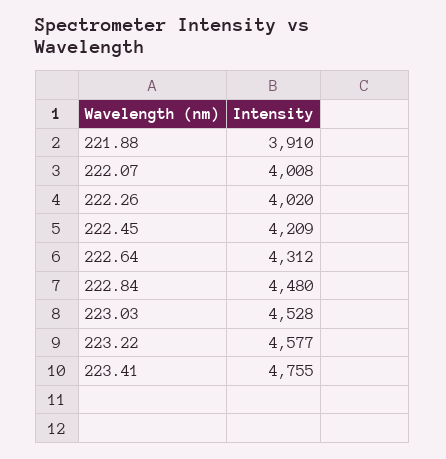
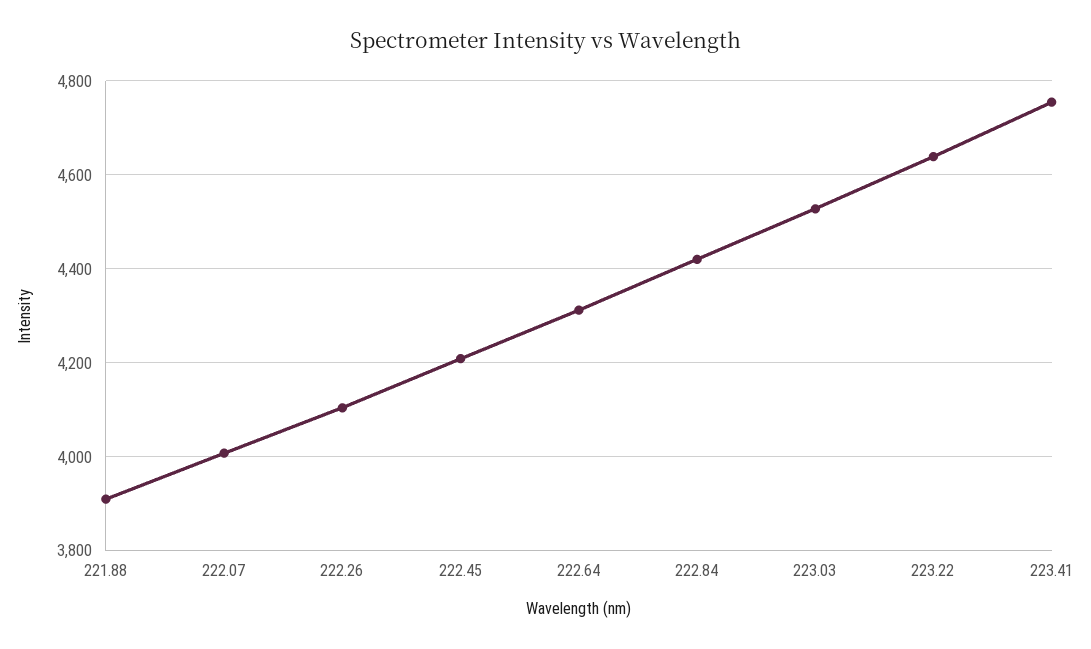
222.26: 4020 -> 4100
222.84: 4480 -> 4420
223.22: 4577 -> 4640

